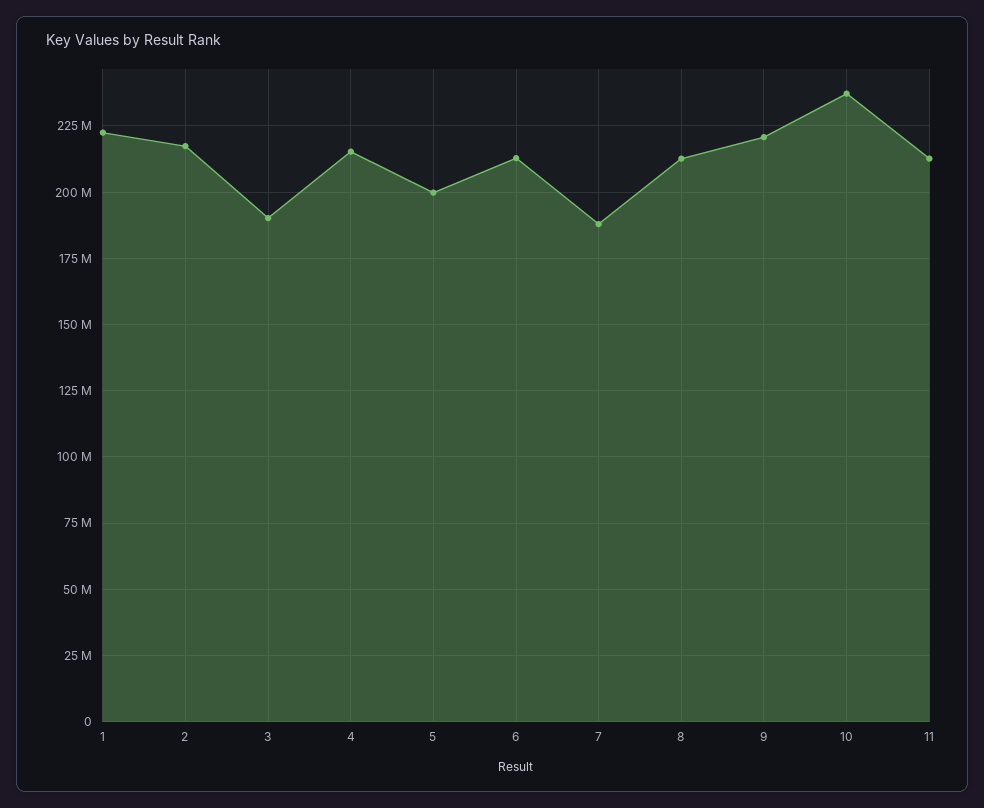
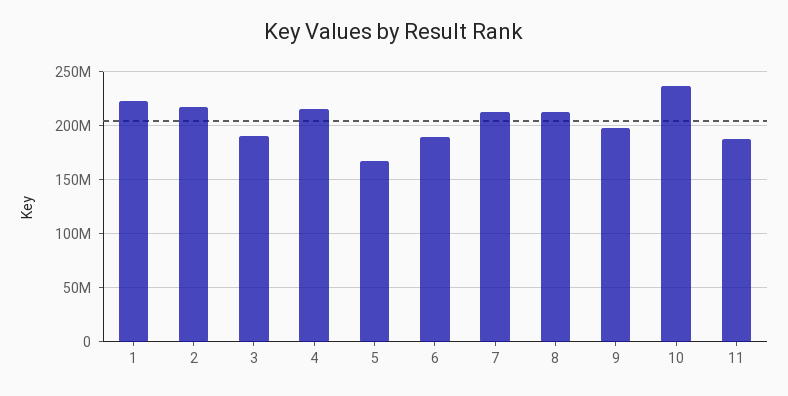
5: 200000000 -> 170000000
6: 212500000 -> 190000000
7: 187500000 -> 210000000
9: 220000000 -> 200000000
11: 212500000 -> 190000000

